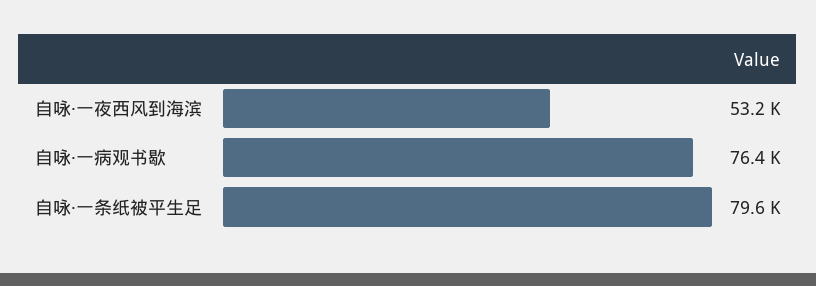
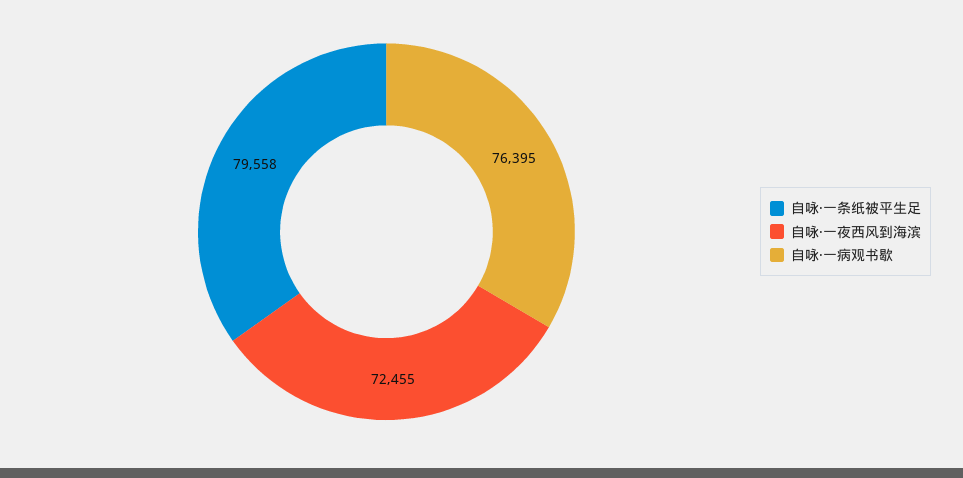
自咏·一夜西风到海滨: 53200 -> 72455

